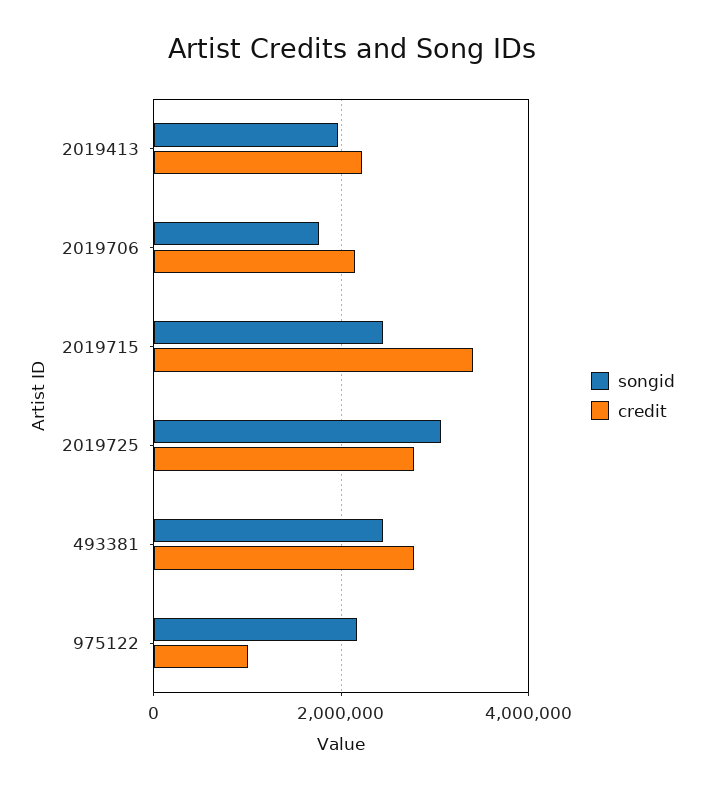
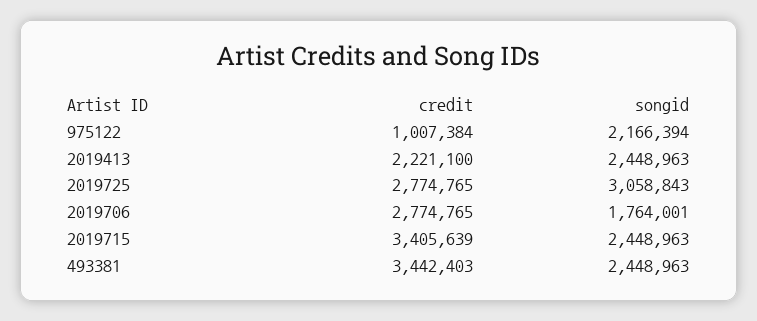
songid, 2019413: 2000000 -> 2448963
credit, 2019706: 2200000 -> 2774765
credit, 493381: 2800000 -> 3442403

